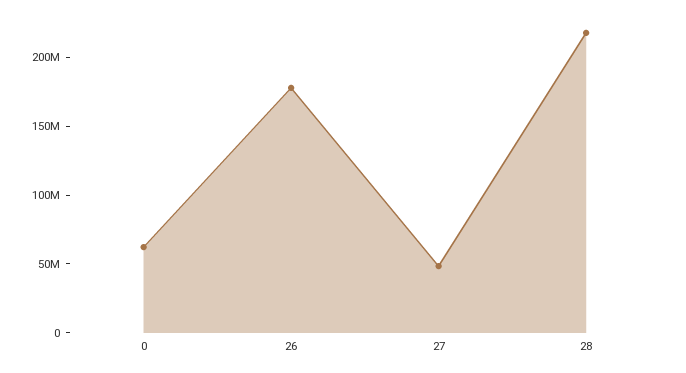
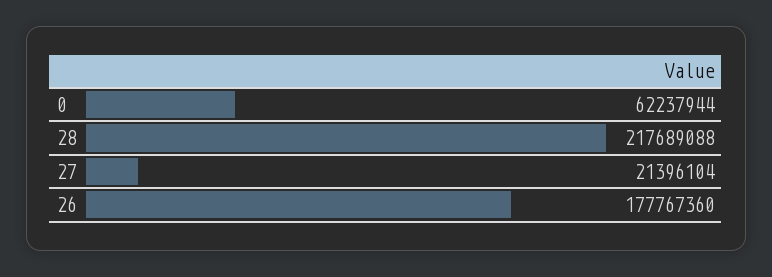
27: 50000000 -> 21396104

